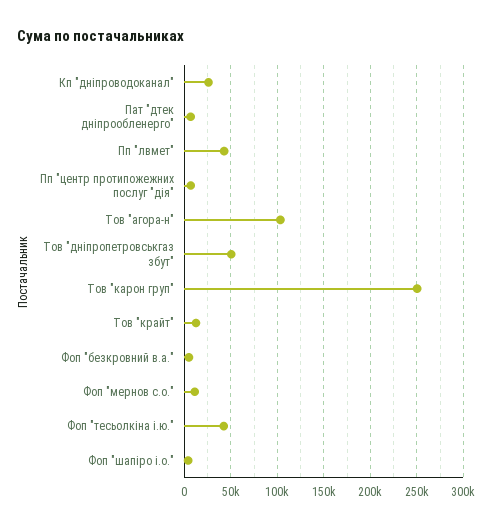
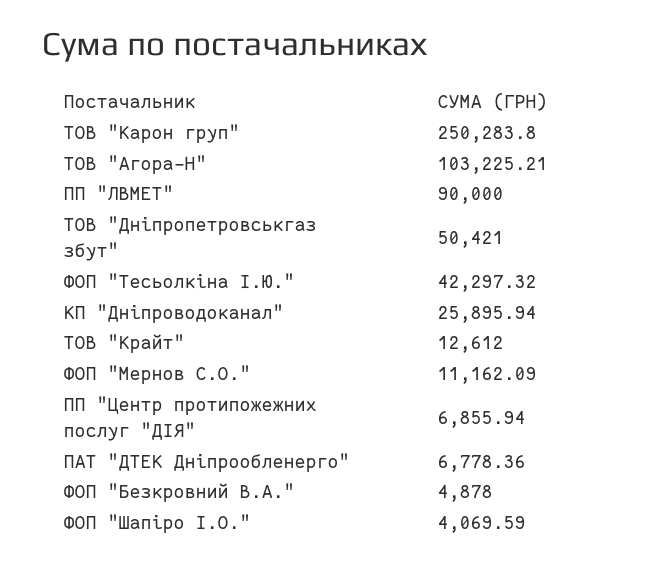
Пп "лвмет": 40000 -> 90000

